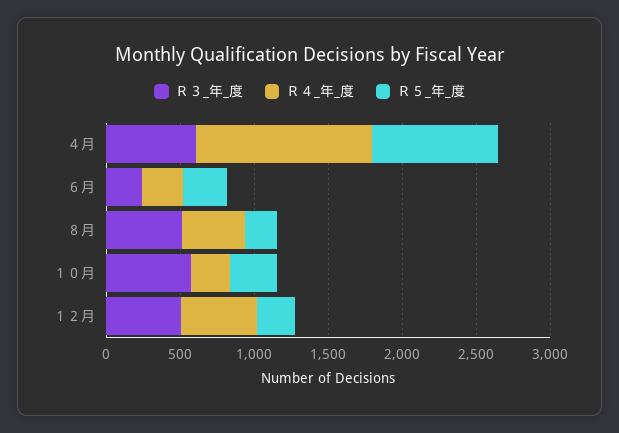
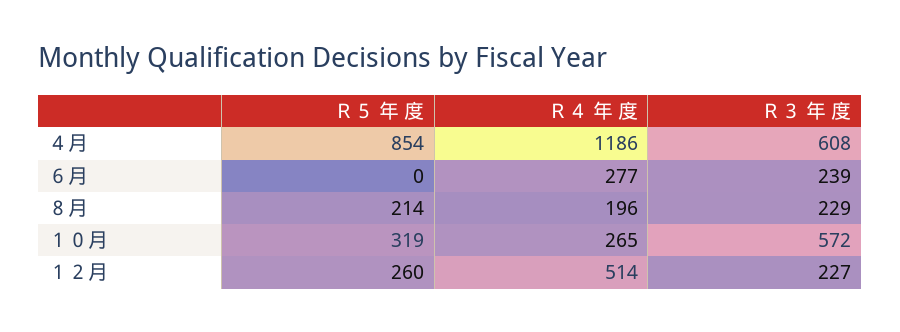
Ｒ５_年_度, ６月: 300 -> 0
Ｒ３_年_度, ８月: 500 -> 229
Ｒ４_年_度, ８月: 400 -> 196
Ｒ３_年_度, １２月: 500 -> 227

